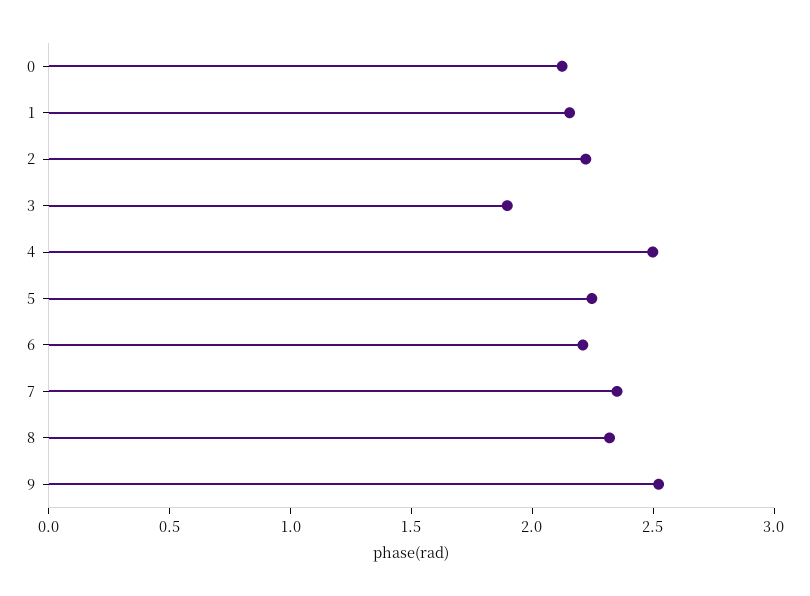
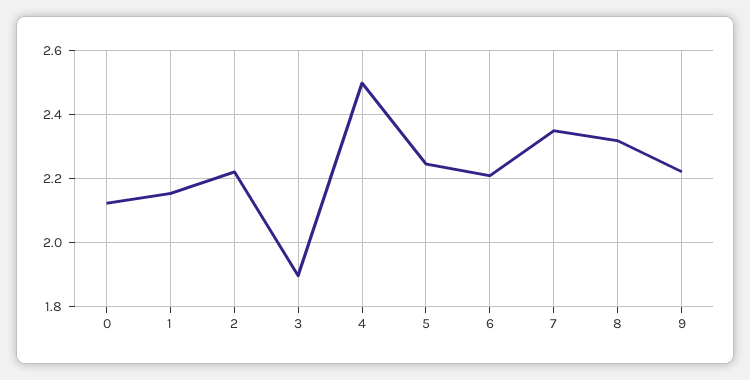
9: 2.5 -> 2.22

